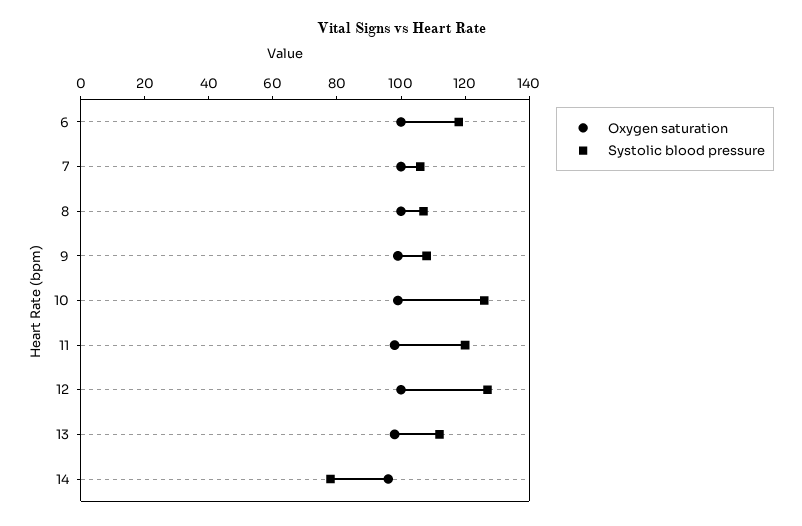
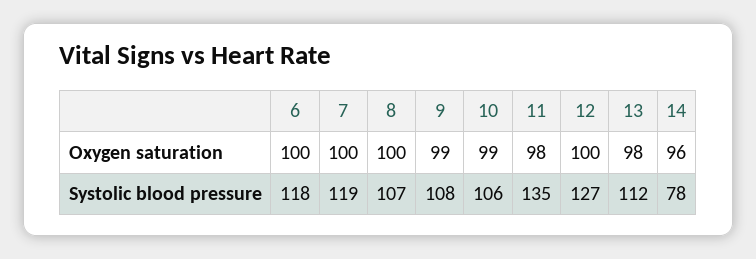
Systolic blood pressure, 7: 105 -> 119
Systolic blood pressure, 10: 125 -> 106
Systolic blood pressure, 11: 120 -> 135

